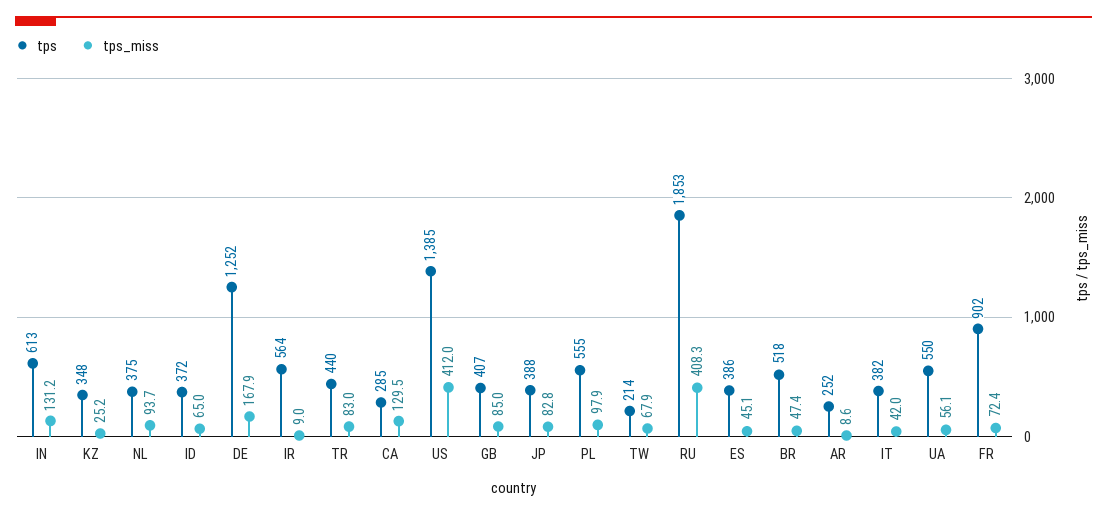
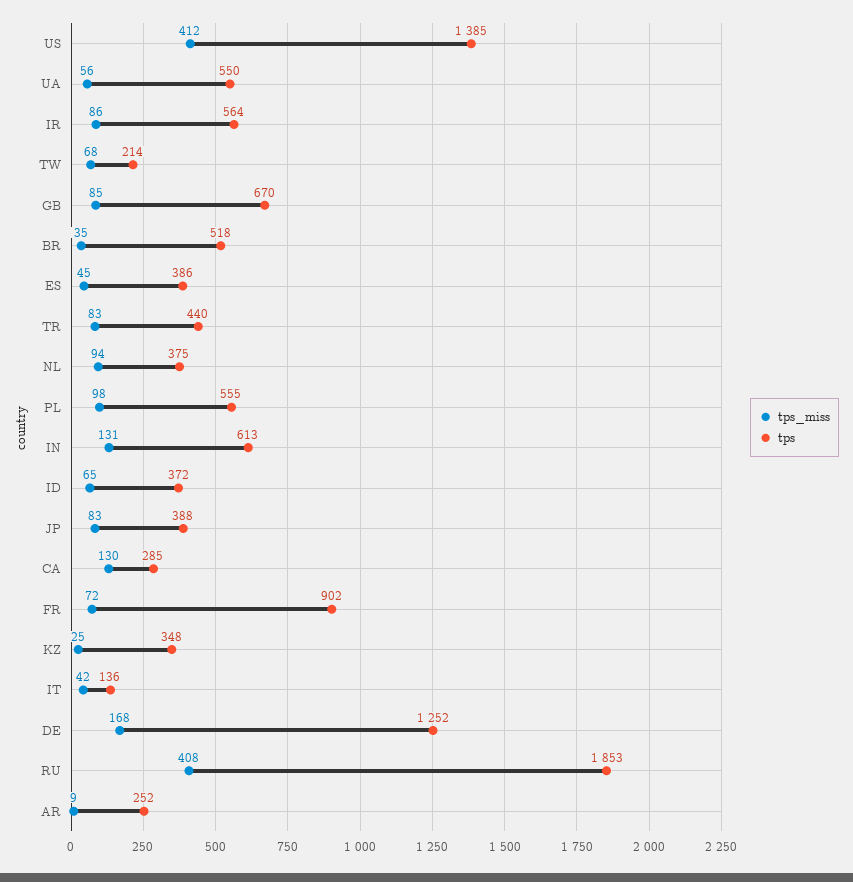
tps_miss, IR: 9 -> 86
tps, GB: 407 -> 670
tps_miss, BR: 47.4 -> 35
tps, IT: 382 -> 136

